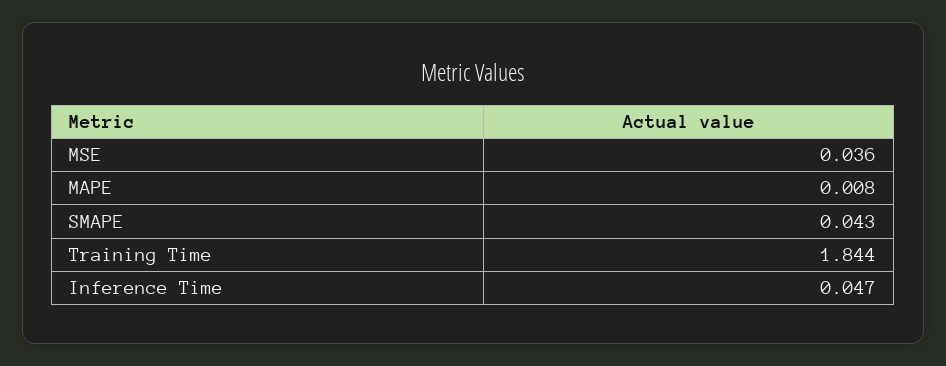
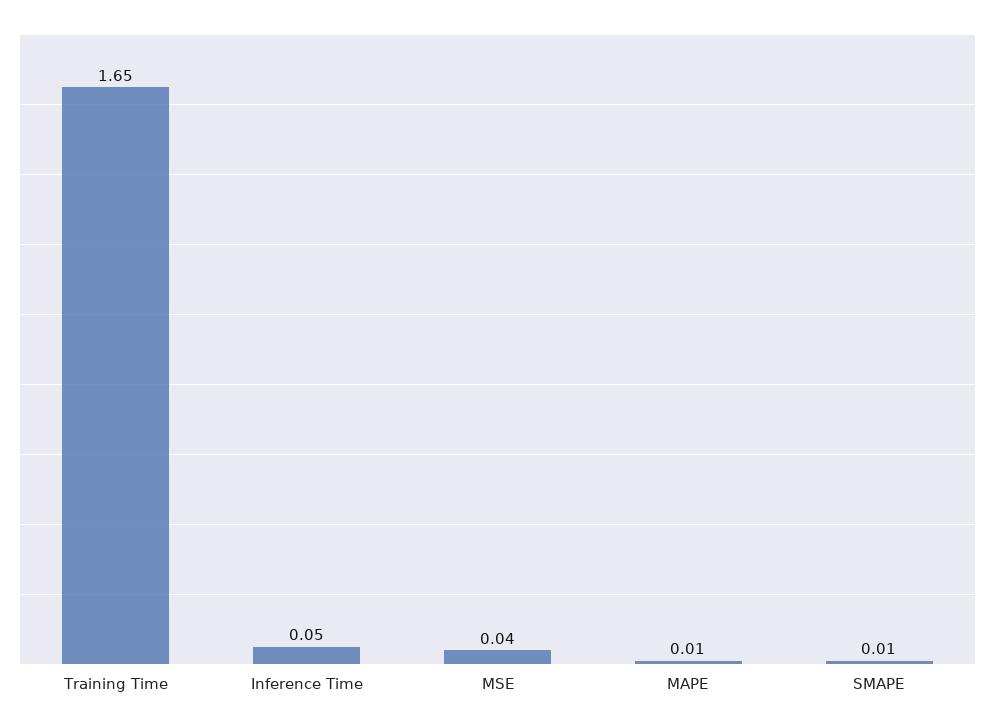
SMAPE: 0.043 -> 0.01
Training Time: 1.844 -> 1.65

